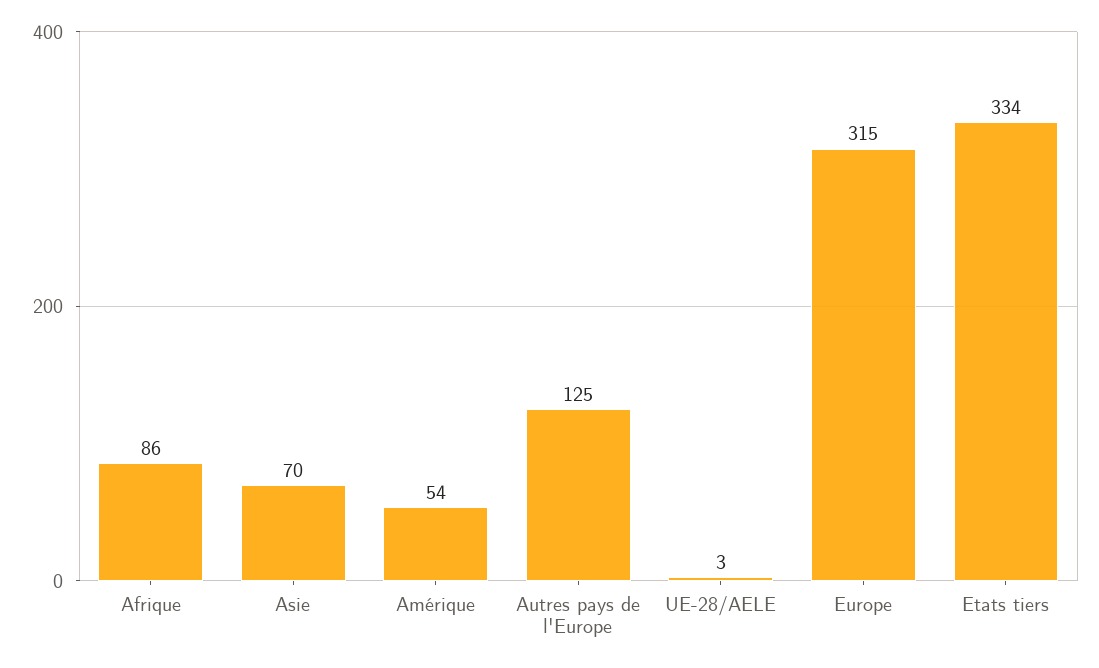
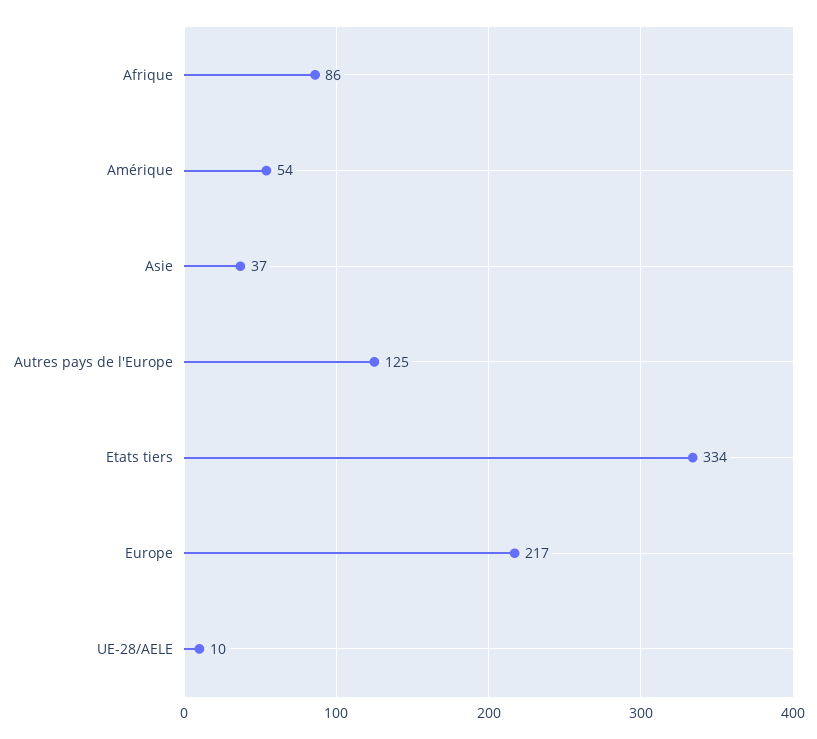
Asie: 70 -> 37
UE-28/AELE: 3 -> 10
Europe: 315 -> 217

